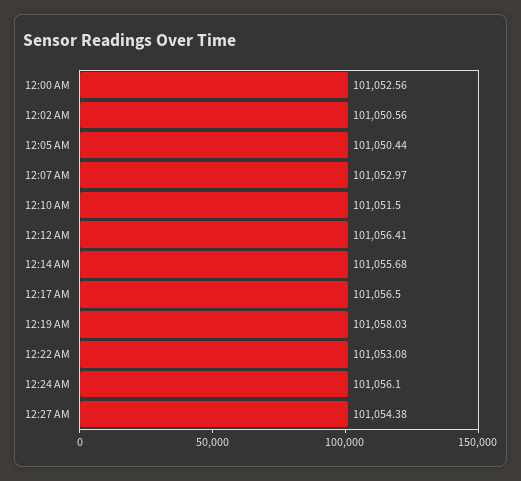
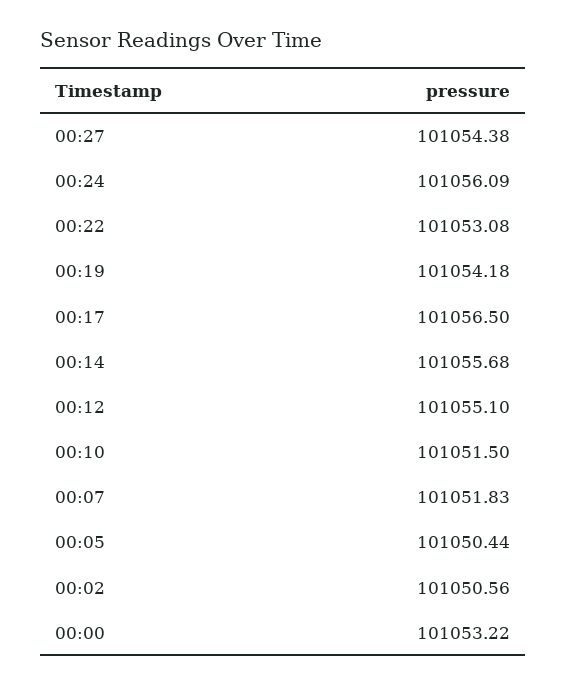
12:00 AM: 101052.56 -> 101053.22
12:07 AM: 101052.97 -> 101051.83
12:12 AM: 101056.41 -> 101055.1
12:19 AM: 101058.03 -> 101054.18
12:24 AM: 101056.1 -> 101056.09

